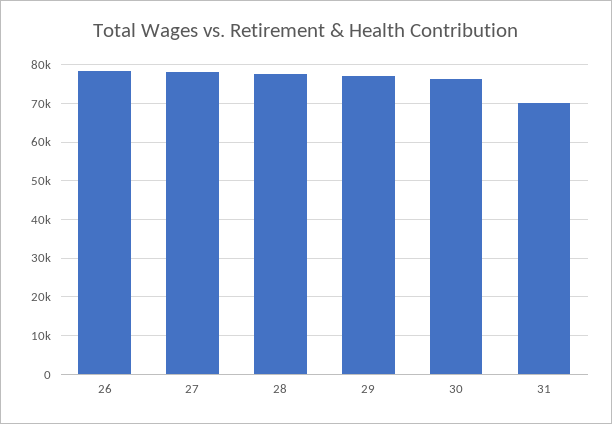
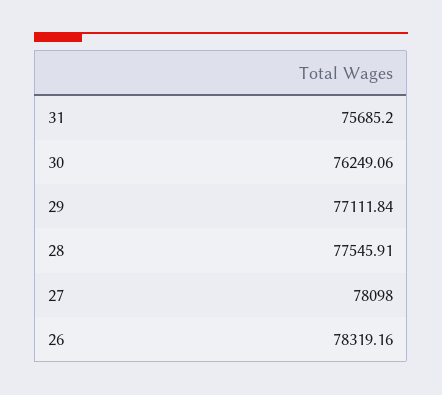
31: 70000 -> 75685.2

